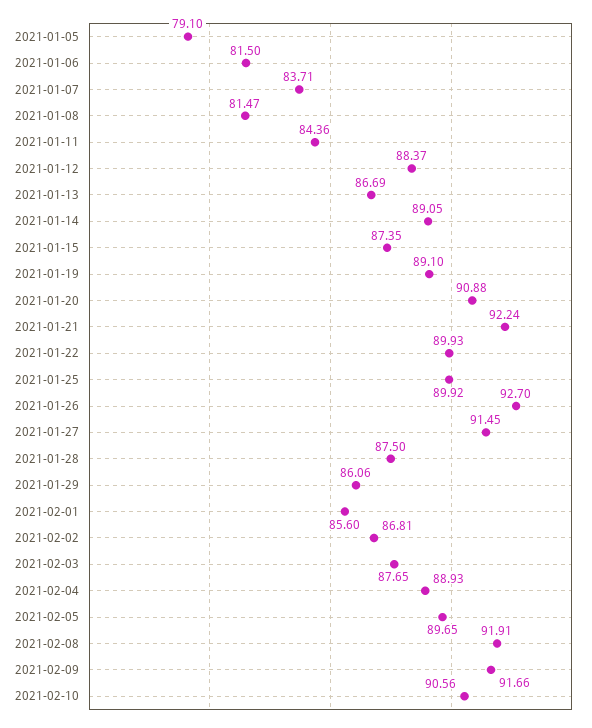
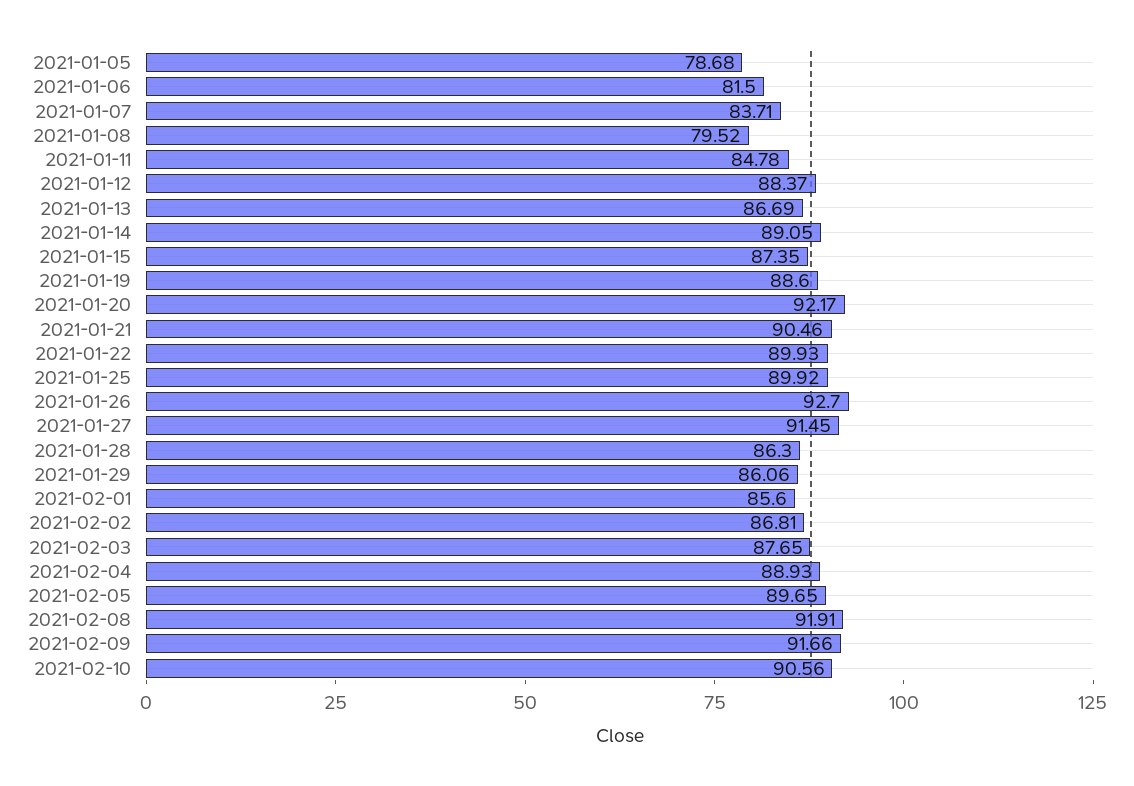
2021-01-05: 79.1 -> 78.68
2021-01-08: 81.47 -> 79.52
2021-01-11: 84.36 -> 84.78
2021-01-19: 89.1 -> 88.6
2021-01-20: 90.88 -> 92.17
2021-01-21: 92.24 -> 90.46
2021-01-28: 87.5 -> 86.3

